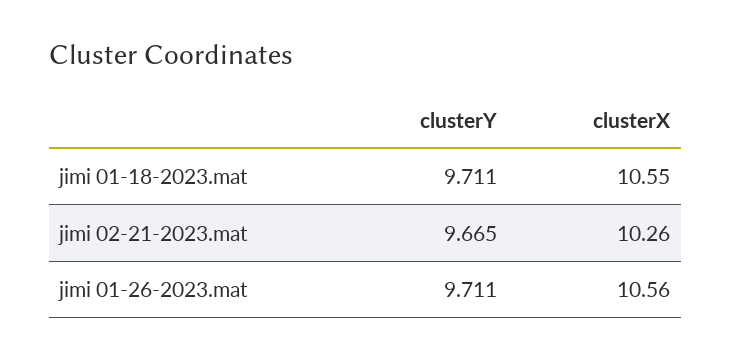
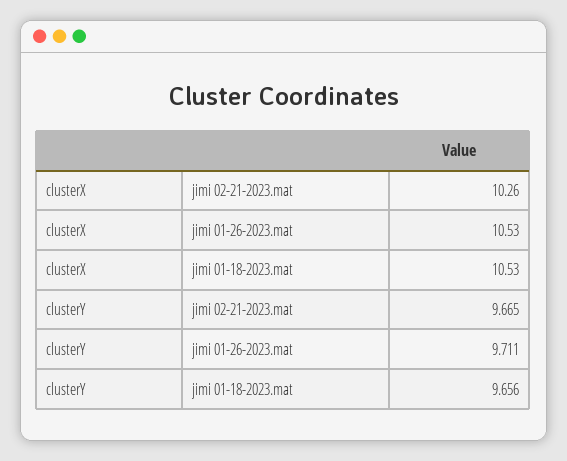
clusterY, jimi 01-18-2023.mat: 9.711 -> 9.656
clusterX, jimi 01-18-2023.mat: 10.55 -> 10.53
clusterX, jimi 01-26-2023.mat: 10.56 -> 10.53

